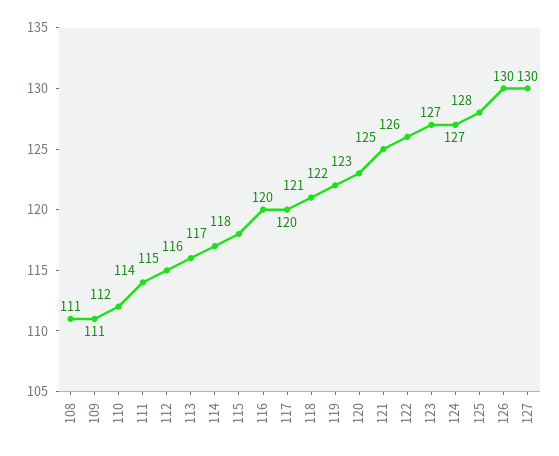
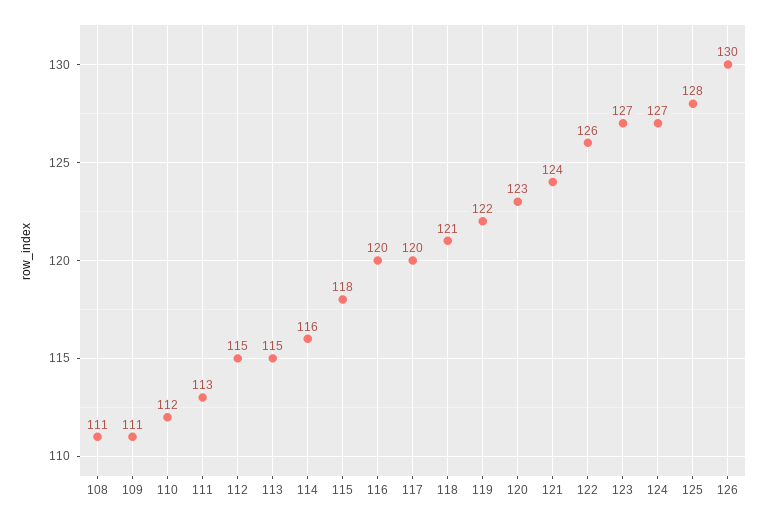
111: 114 -> 113
113: 116 -> 115
114: 117 -> 116
121: 125 -> 124
127: 130 -> none

